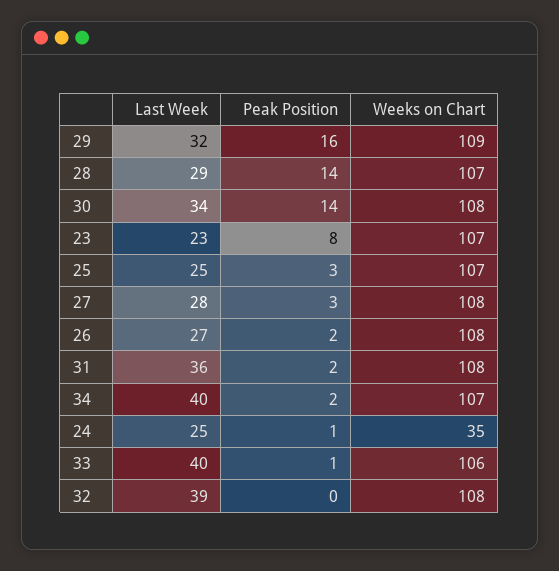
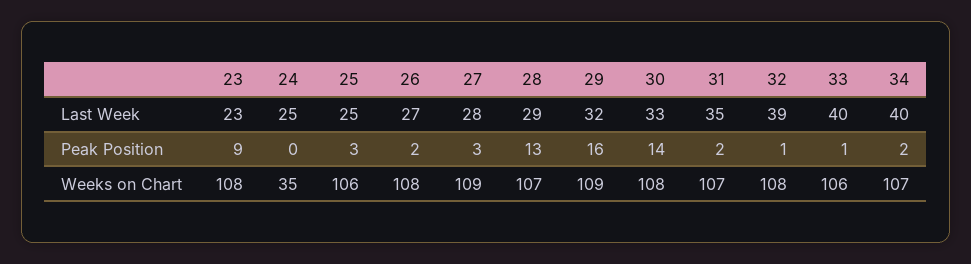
Peak Position, 28: 14 -> 13
Last Week, 30: 34 -> 33
Peak Position, 23: 8 -> 9
Weeks on Chart, 23: 107 -> 108
Weeks on Chart, 25: 107 -> 106
Weeks on Chart, 27: 108 -> 109
Last Week, 31: 36 -> 35
Weeks on Chart, 31: 108 -> 107
Peak Position, 24: 1 -> 0
Peak Position, 32: 0 -> 1

